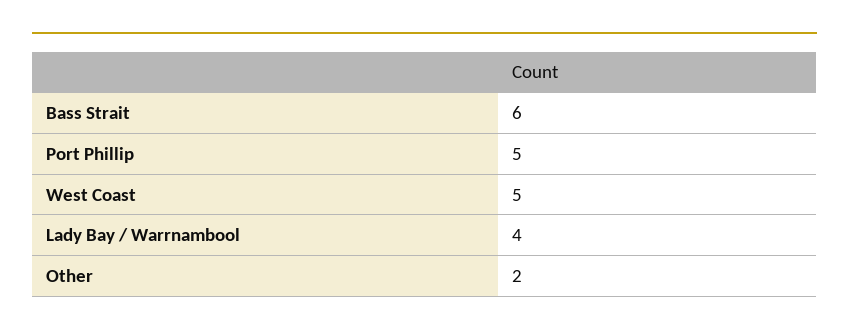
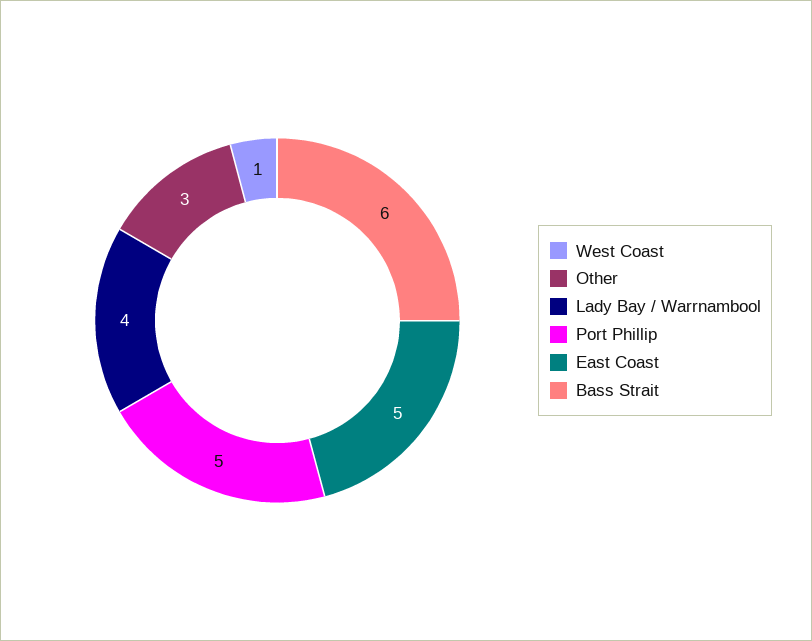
West Coast: 5 -> 1
Other: 2 -> 3
East Coast: none -> 5

